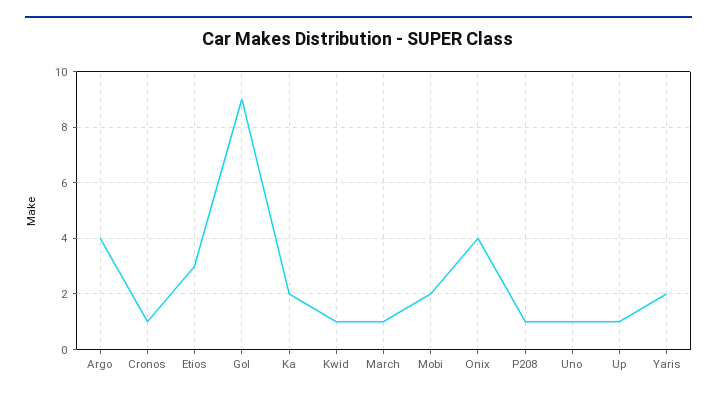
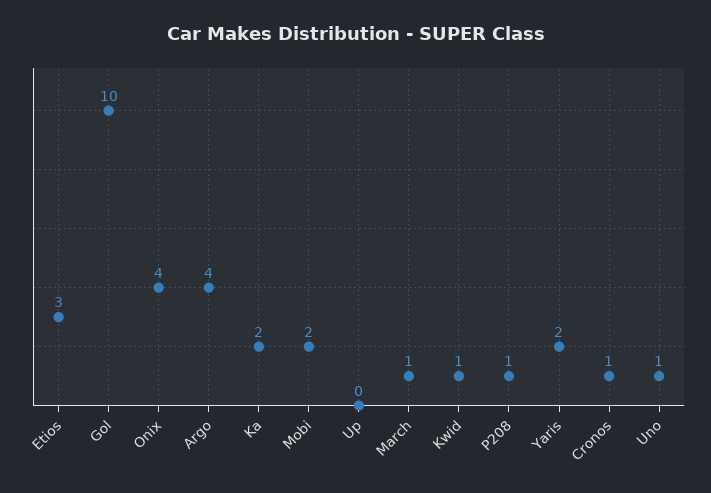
Gol: 9 -> 10
Up: 1 -> 0

